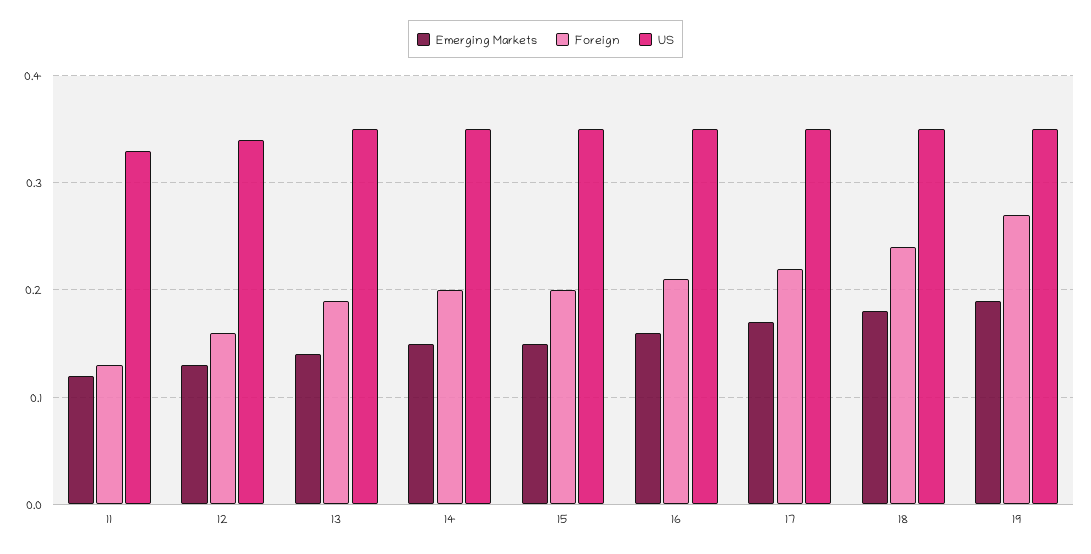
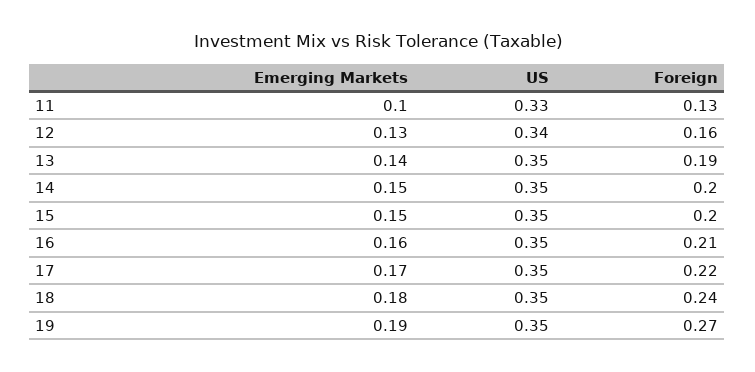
Emerging Markets, 11: 0.12 -> 0.1

